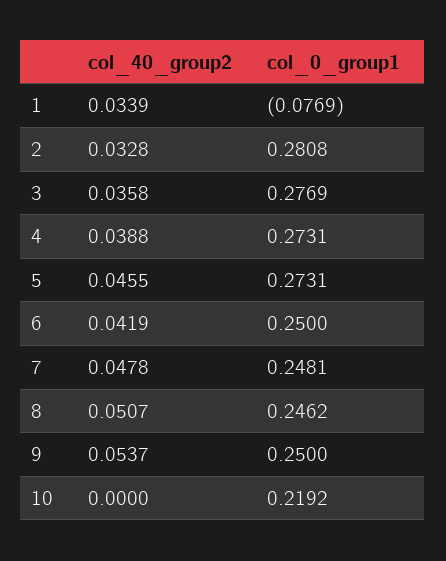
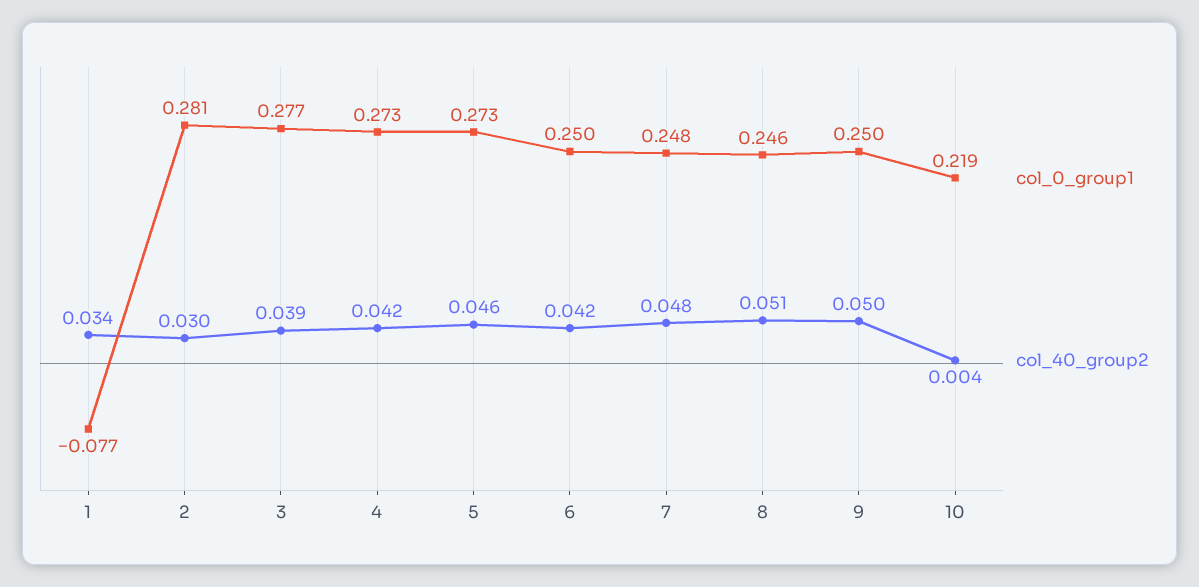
col_40_group2, 2: 0.0328 -> 0.03
col_40_group2, 3: 0.0358 -> 0.039
col_40_group2, 4: 0.0388 -> 0.042
col_40_group2, 9: 0.0537 -> 0.05
col_40_group2, 10: 0 -> 0.004

